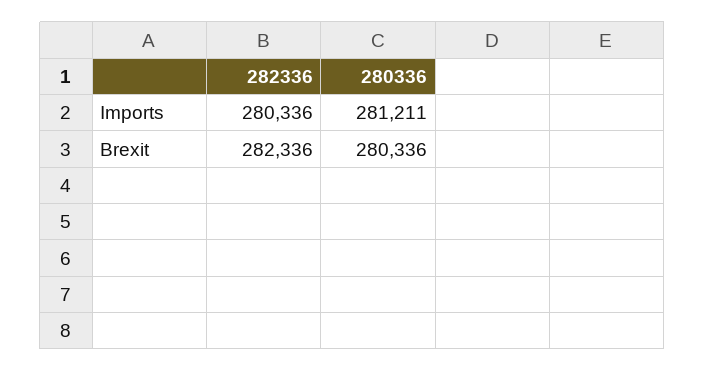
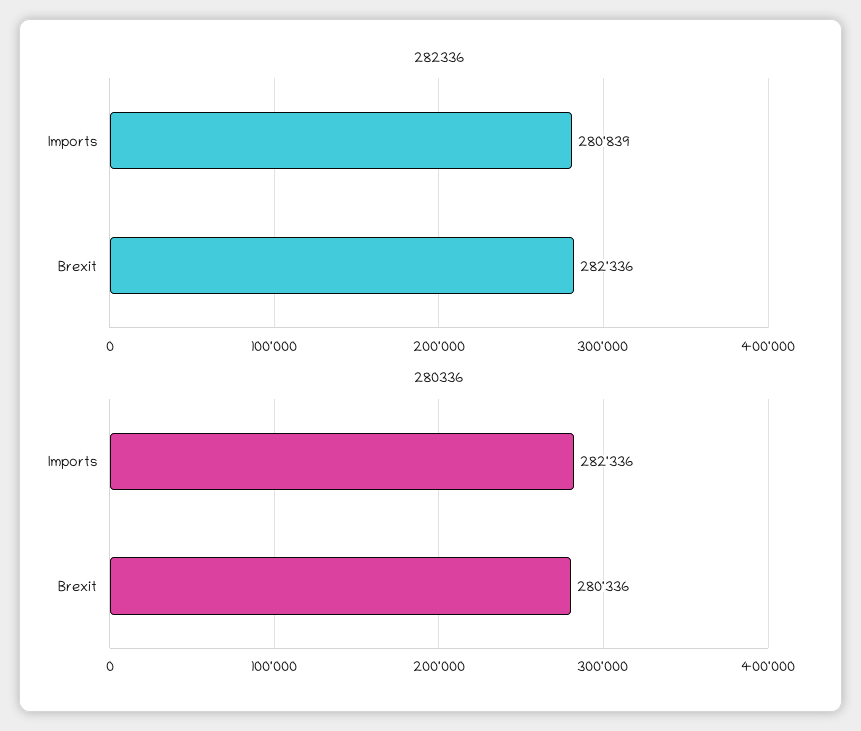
282336, Imports: 280336 -> 280839
280336, Imports: 281211 -> 282336

